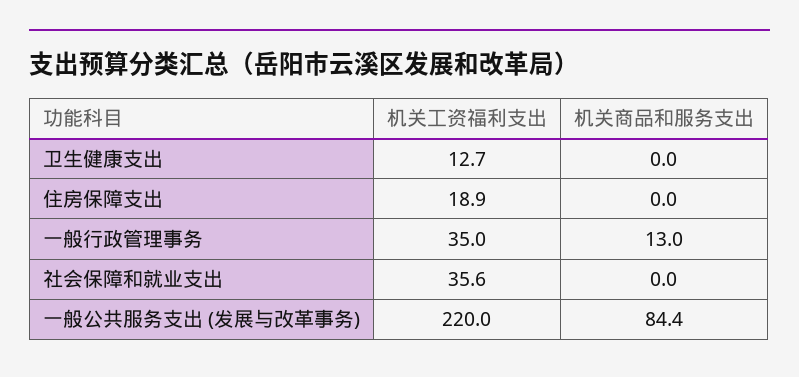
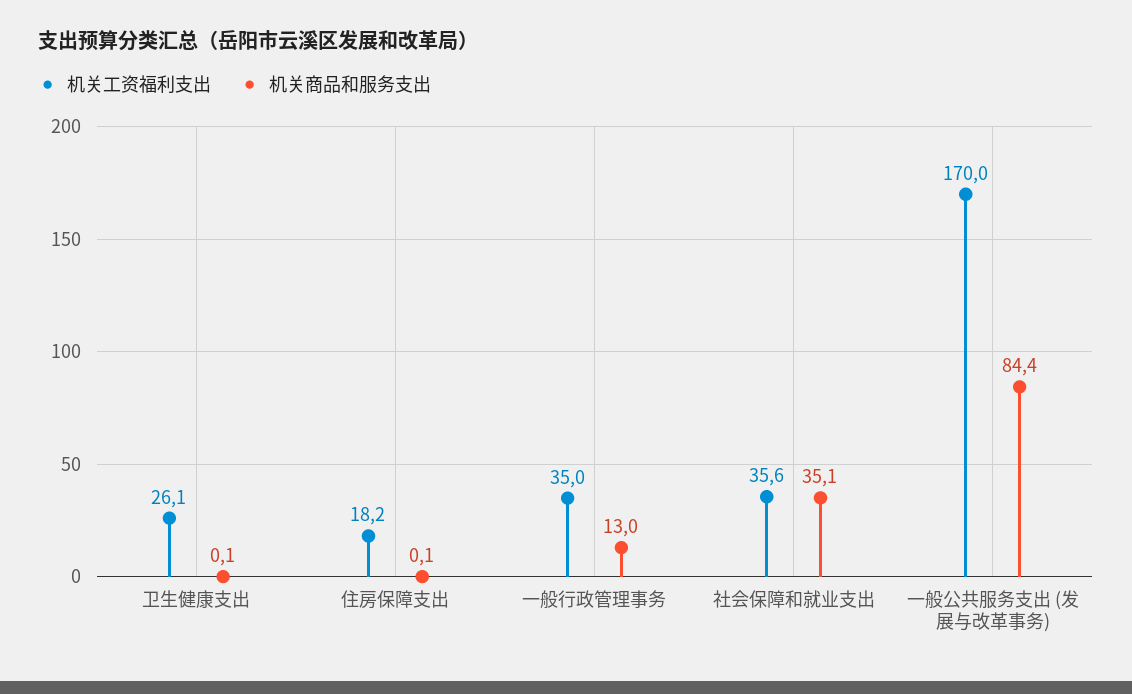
机关工资福利支出, 卫生健康支出: 12.7 -> 26.1
机关商品和服务支出, 卫生健康支出: 0 -> 0.1
机关工资福利支出, 住房保障支出: 18.9 -> 18.2
机关商品和服务支出, 住房保障支出: 0 -> 0.1
机关商品和服务支出, 社会保障和就业支出: 0 -> 35.1
机关工资福利支出, 一般公共服务支出 (发展与改革事务): 220 -> 170

